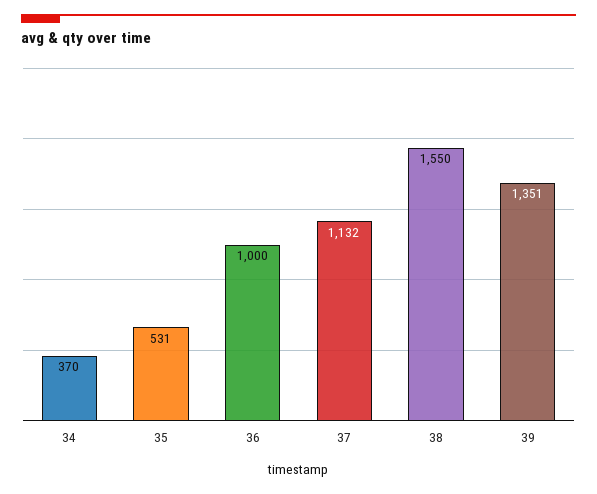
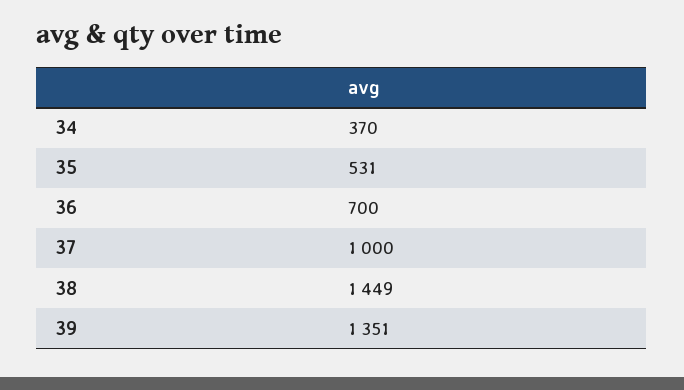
36: 1000 -> 700
37: 1132 -> 1000
38: 1550 -> 1449

